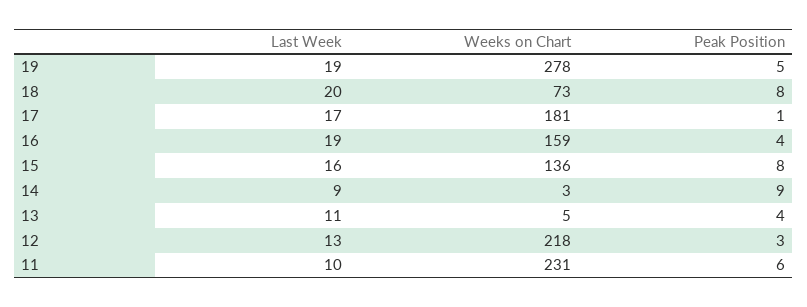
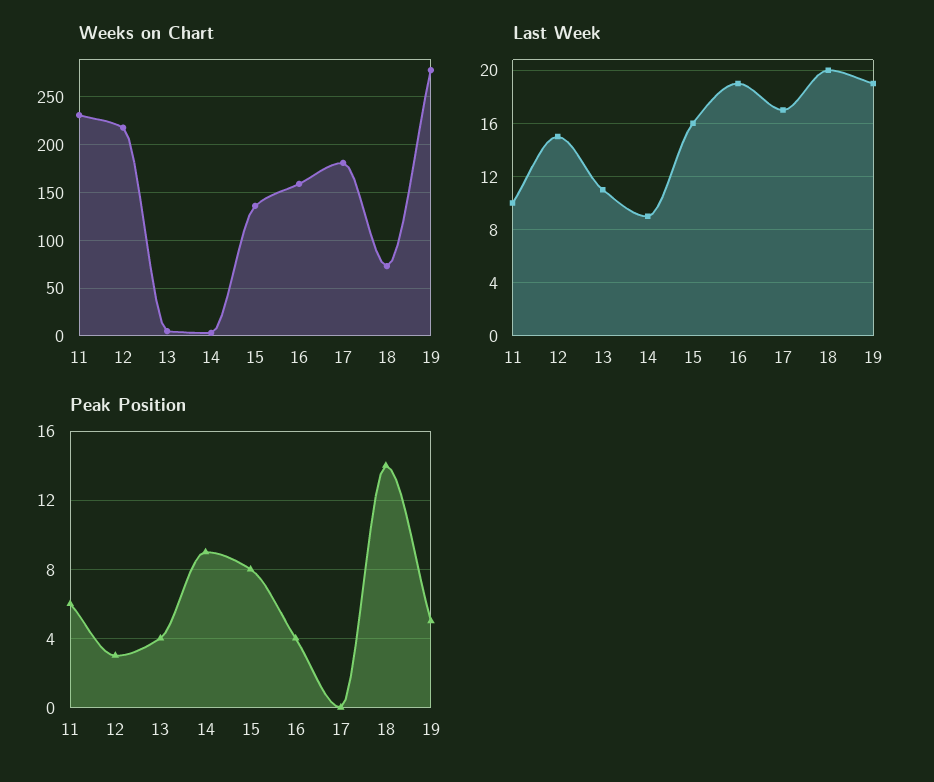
Peak Position, 18: 8 -> 14
Peak Position, 17: 1 -> 0
Last Week, 12: 13 -> 15

